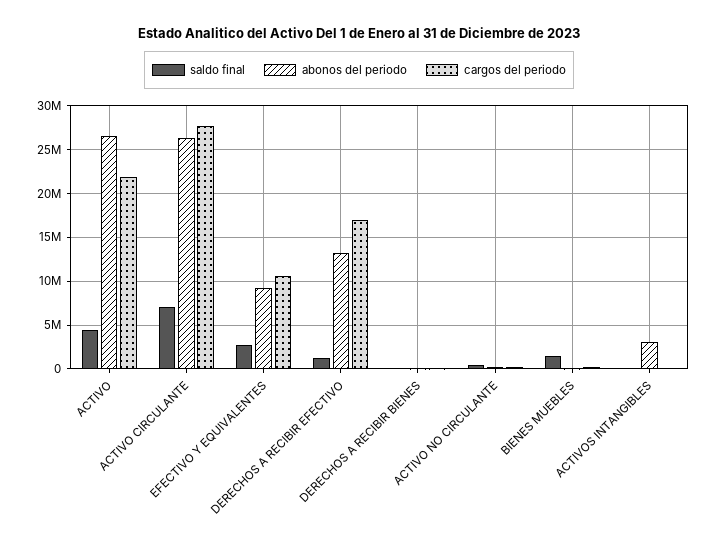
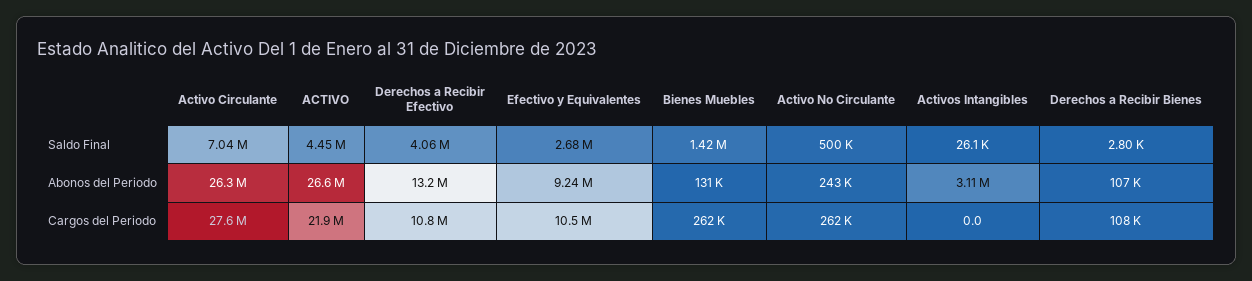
saldo final, DERECHOS A RECIBIR EFECTIVO: 1000000 -> 4060000
cargos del periodo, DERECHOS A RECIBIR EFECTIVO: 17000000 -> 10800000

